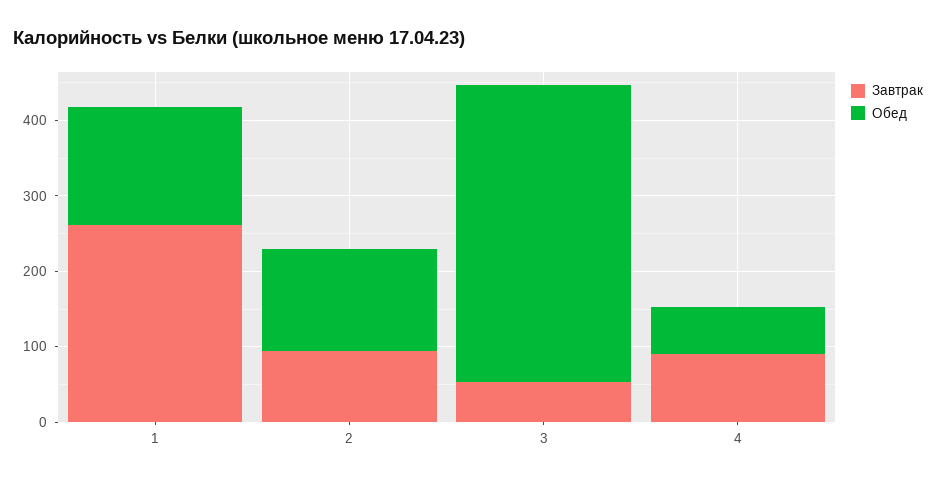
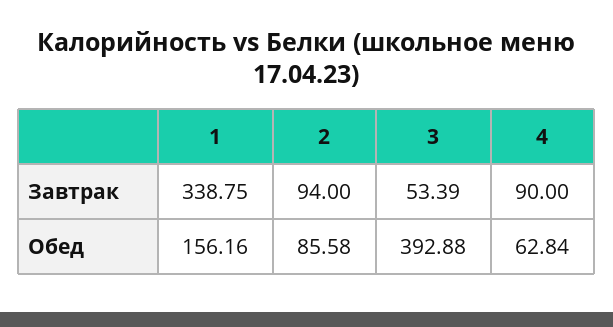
Завтрак, 1: 260 -> 338.75
Обед, 2: 140 -> 85.58

